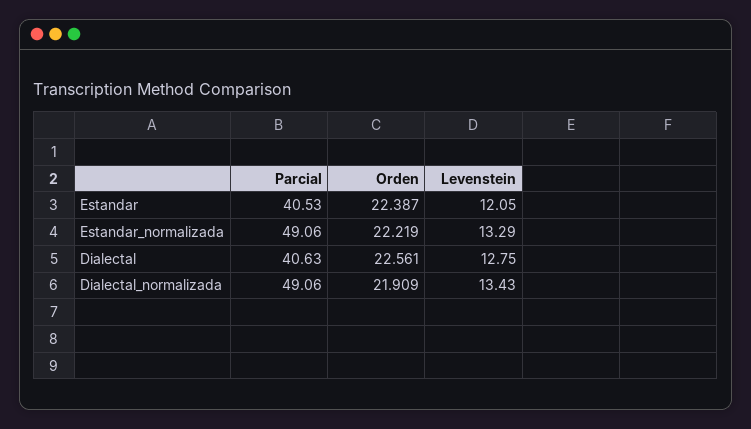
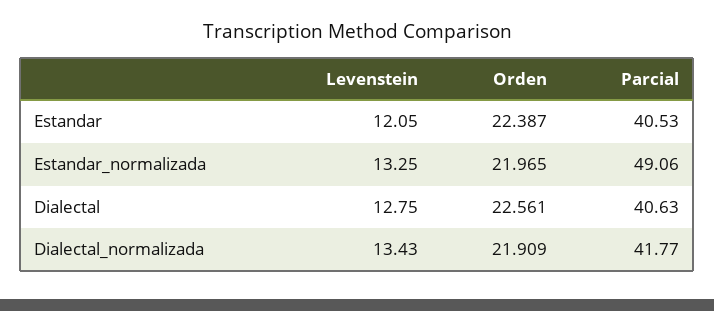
Orden, Estandar_normalizada: 22.219 -> 21.965
Levenstein, Estandar_normalizada: 13.29 -> 13.25
Parcial, Dialectal_normalizada: 49.06 -> 41.77

